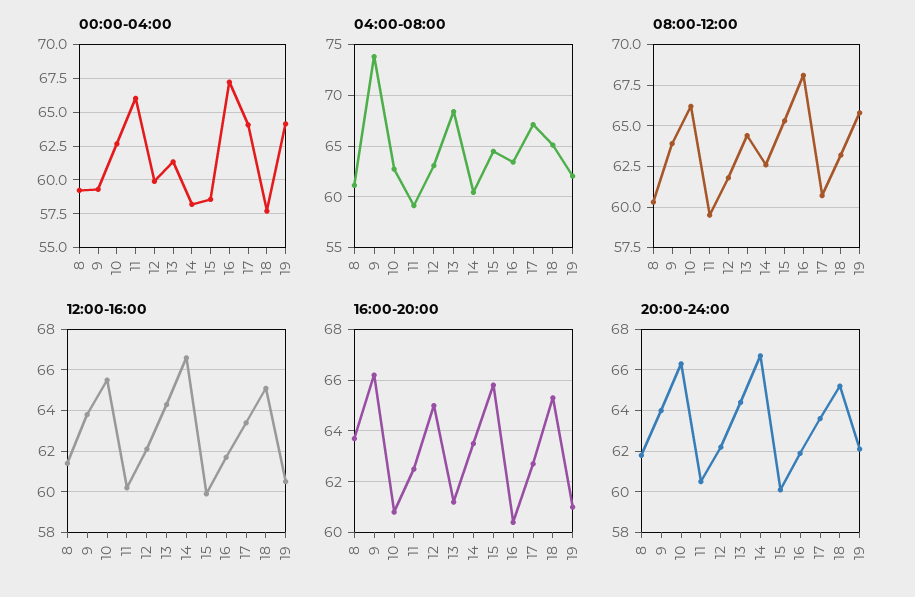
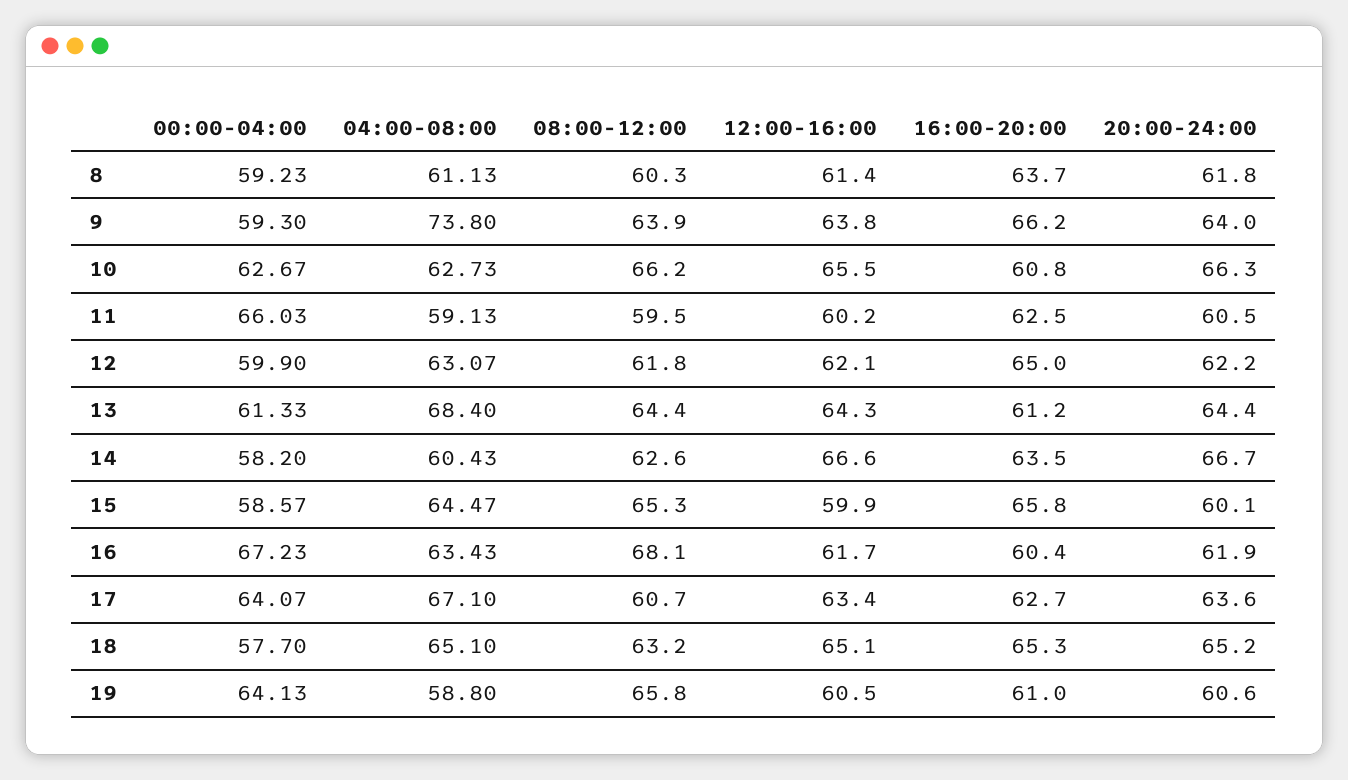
04:00-08:00, 19: 62 -> 58.8
20:00-24:00, 19: 62 -> 60.6

